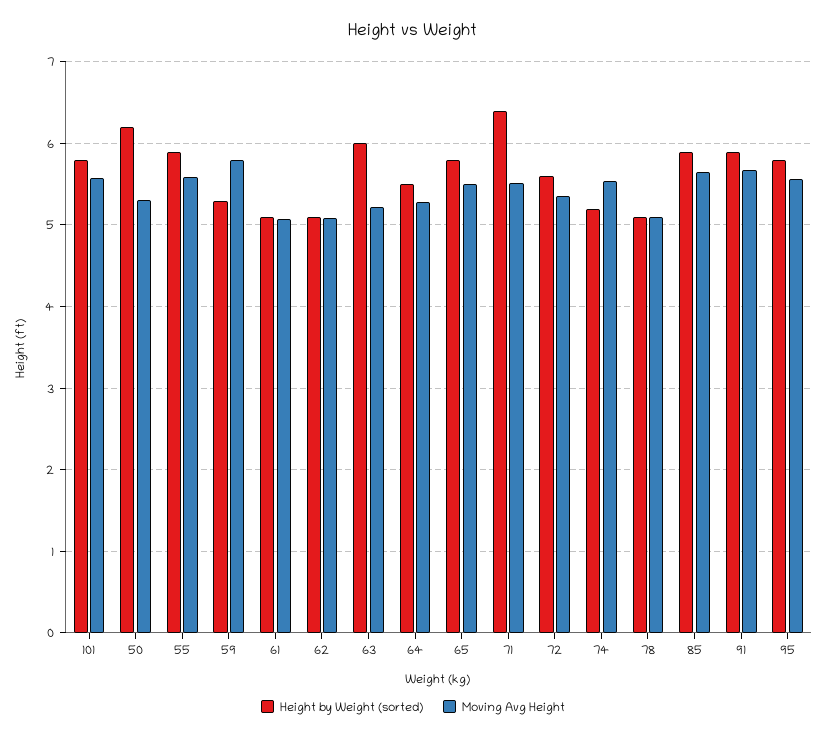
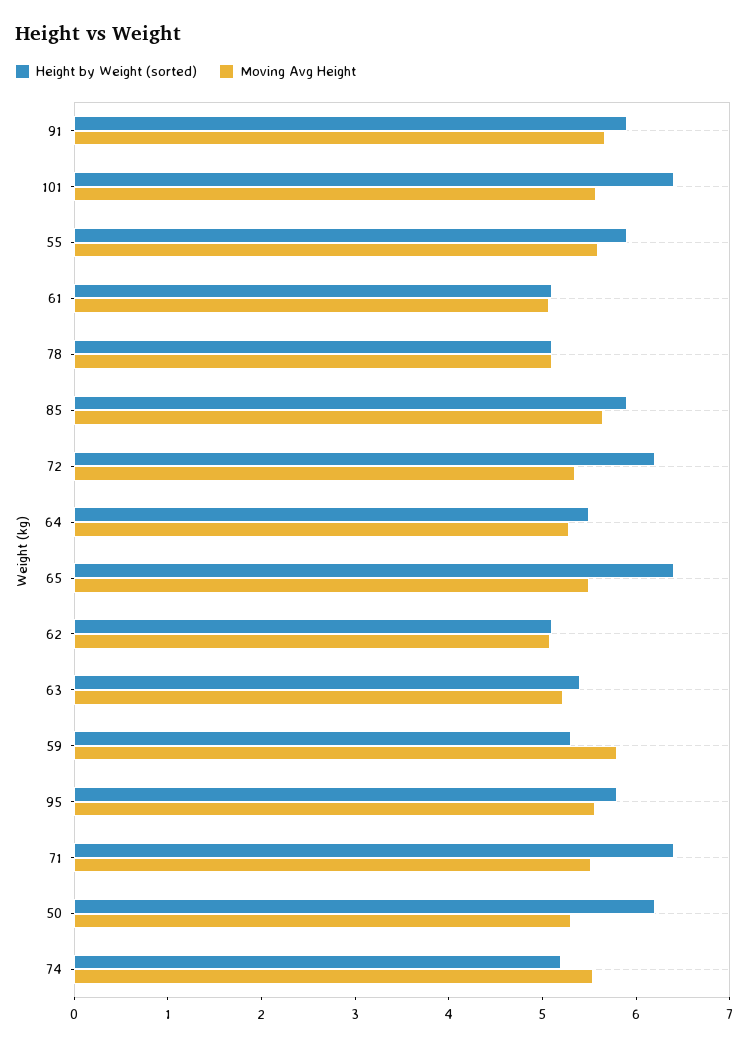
Height by Weight (sorted), 101: 5.8 -> 6.4
Height by Weight (sorted), 63: 6 -> 5.4
Height by Weight (sorted), 65: 5.8 -> 6.4
Height by Weight (sorted), 72: 5.6 -> 6.2

